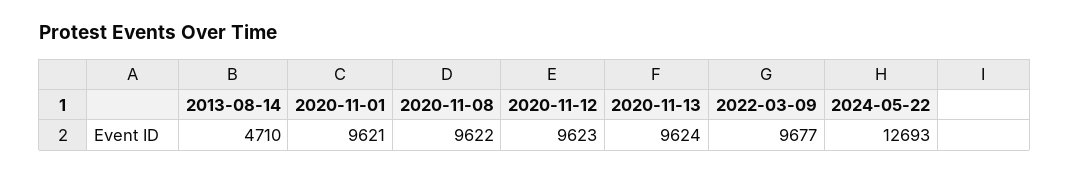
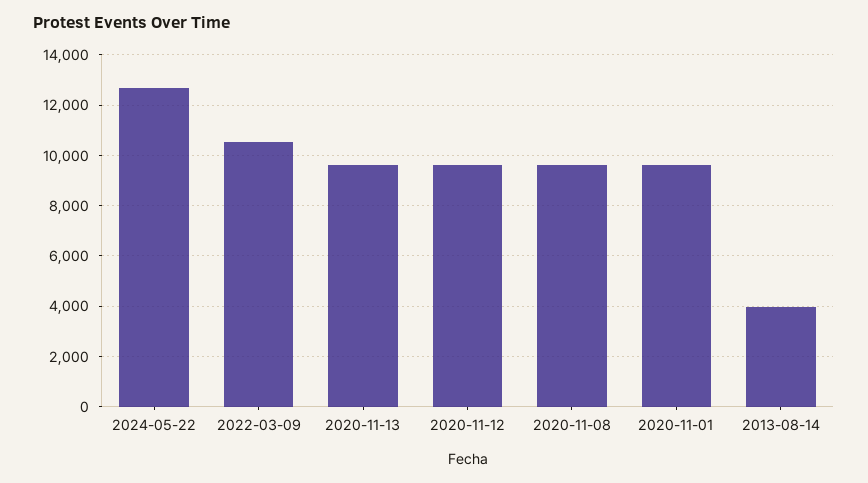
2013-08-14: 4710 -> 4000
2022-03-09: 9677 -> 10500

